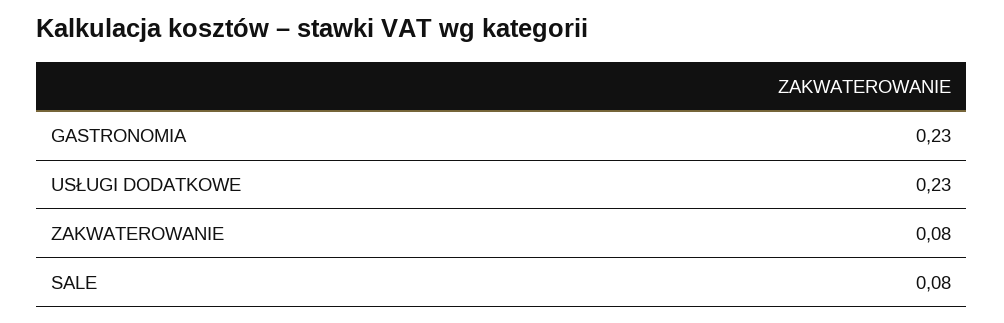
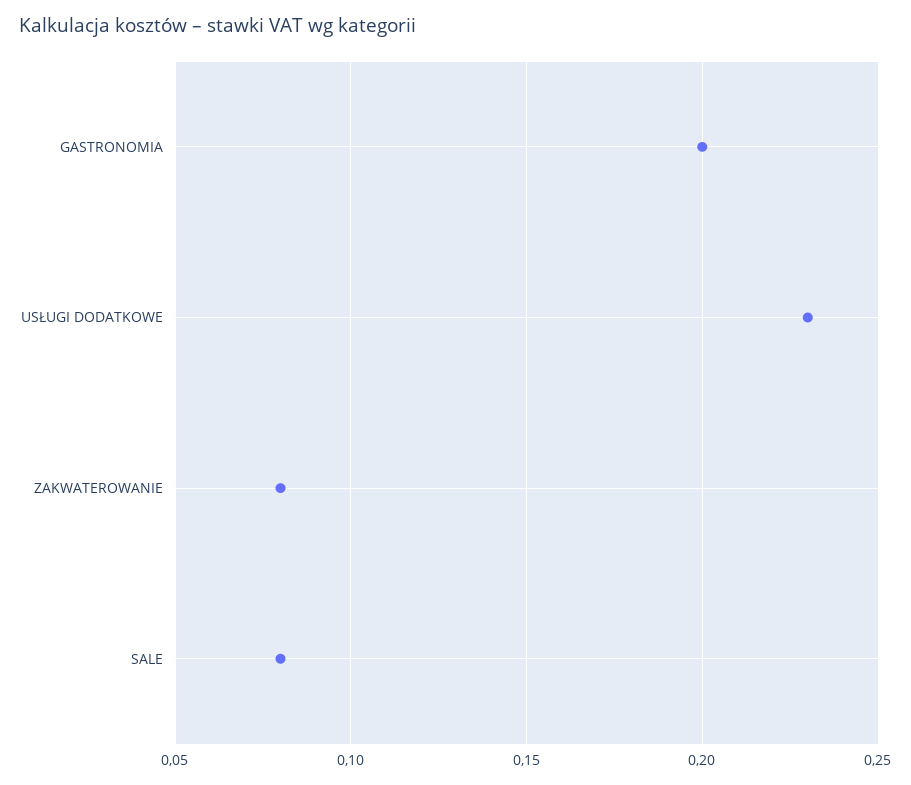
GASTRONOMIA: 0.23 -> 0.2

